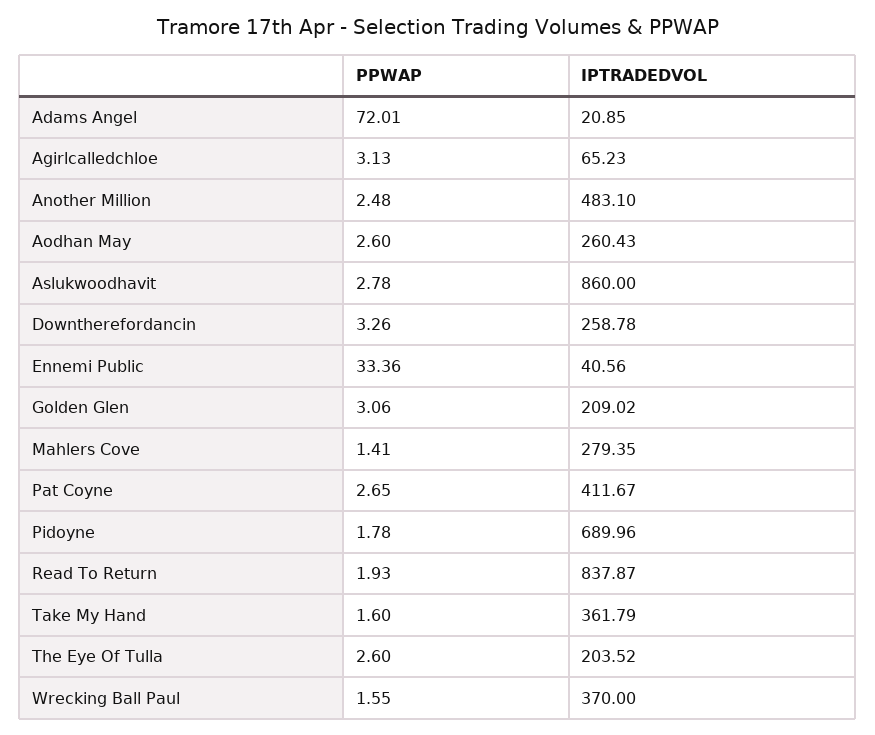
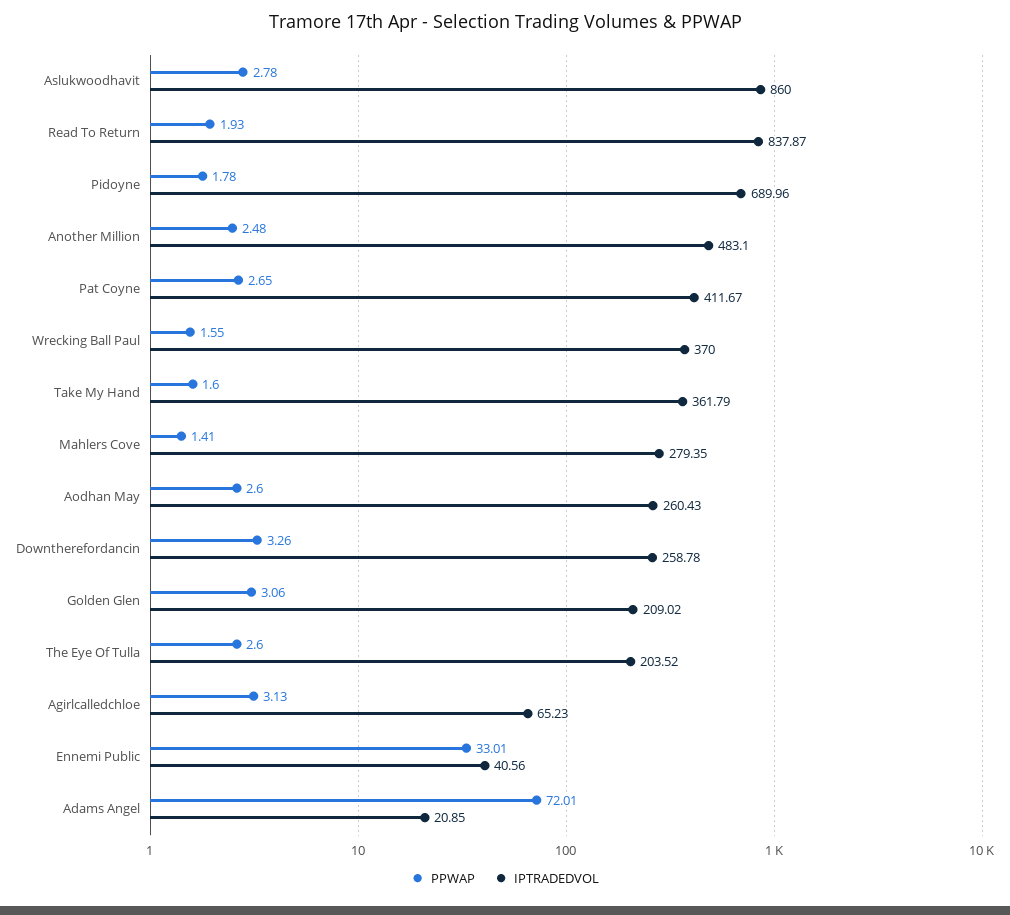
PPWAP, Ennemi Public: 33.36 -> 33.01

